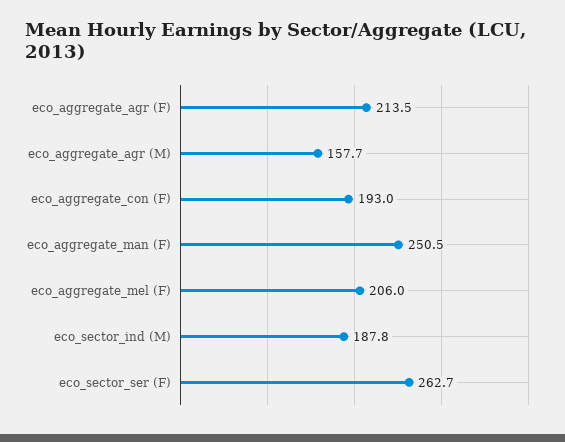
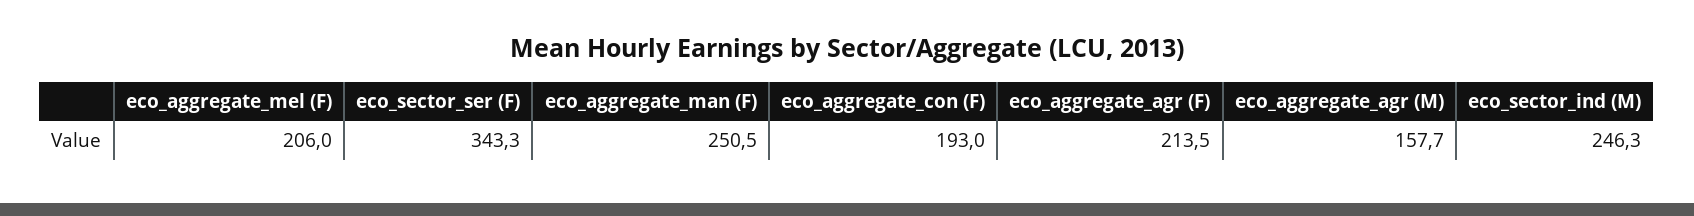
eco_sector_ind (M): 187.8 -> 246.3
eco_sector_ser (F): 262.7 -> 343.3

